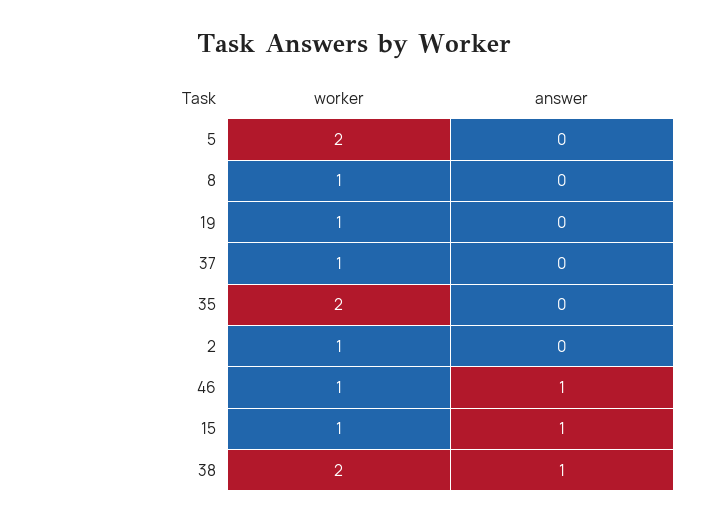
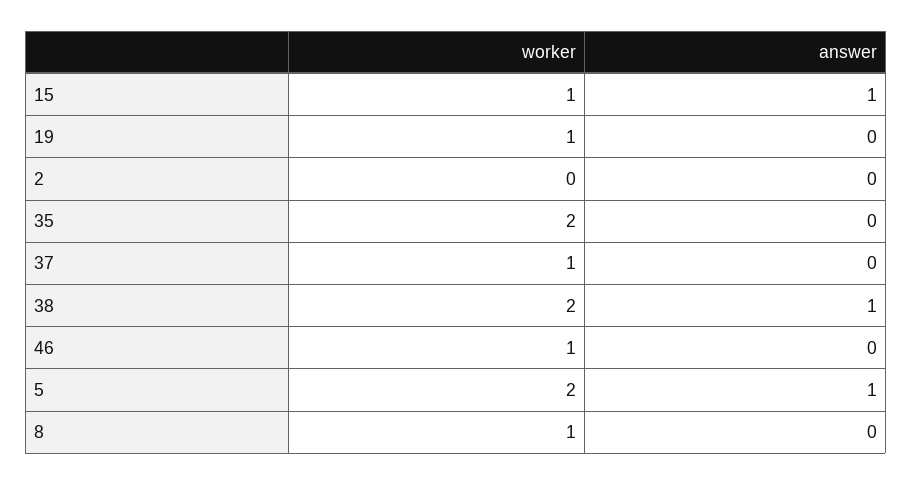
answer, 5: 0 -> 1
worker, 2: 1 -> 0
answer, 46: 1 -> 0

